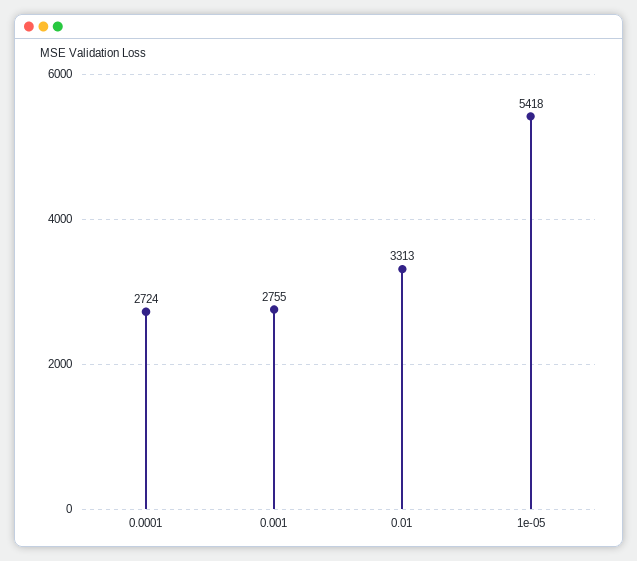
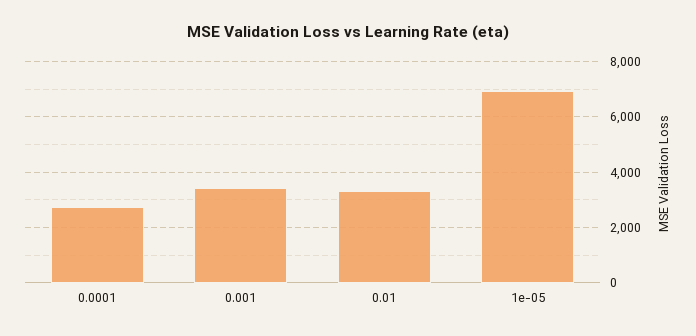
0.001: 2755 -> 3500
1e-05: 5418 -> 7000

